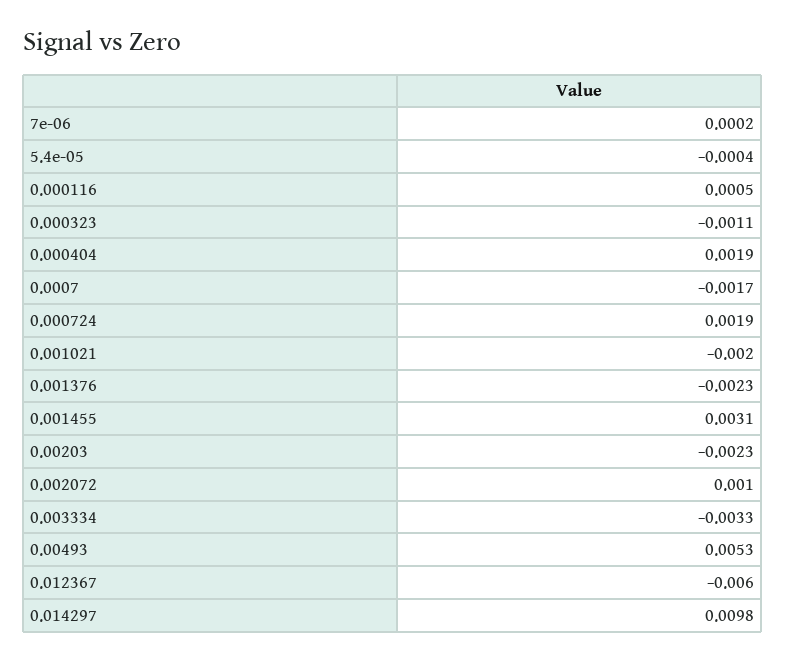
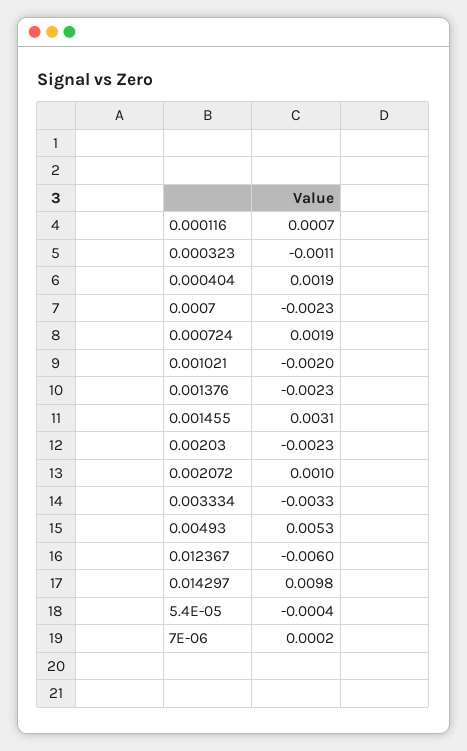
0.000116: 0.0005 -> 0.0007
0.0007: -0.0017 -> -0.0023

